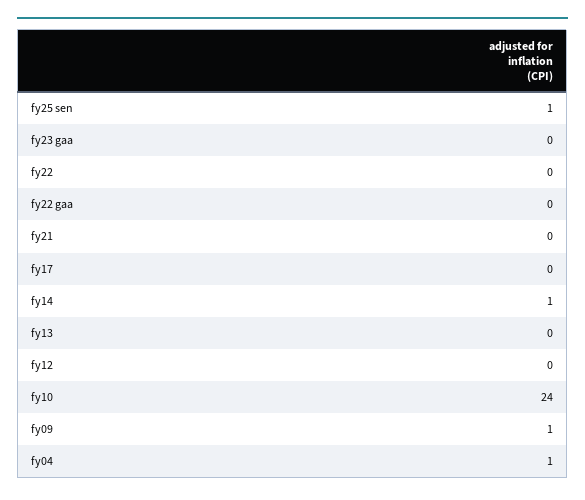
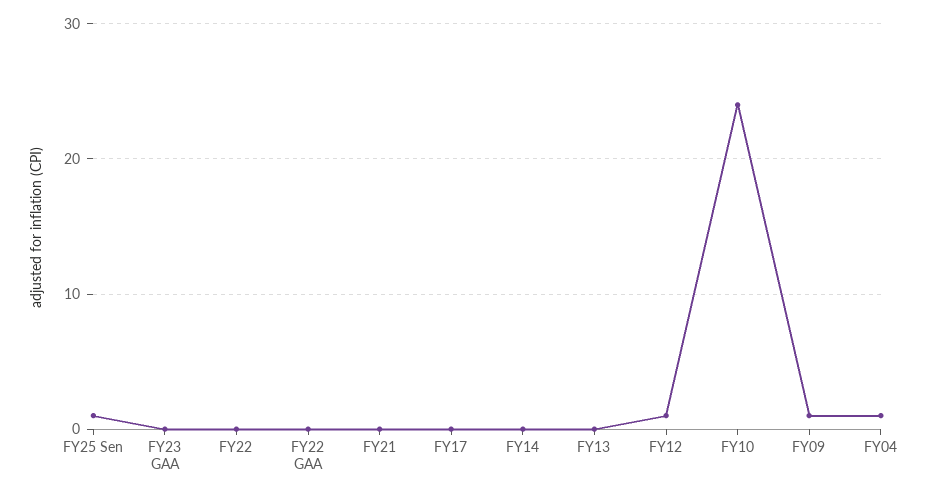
fy14: 1 -> 0
fy12: 0 -> 1

